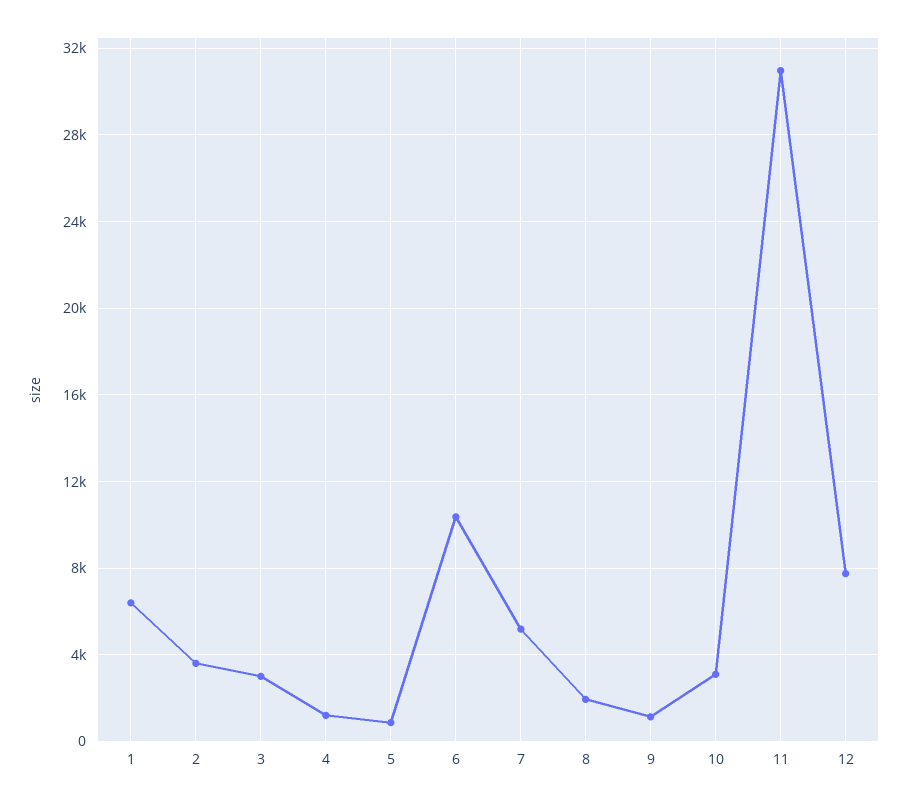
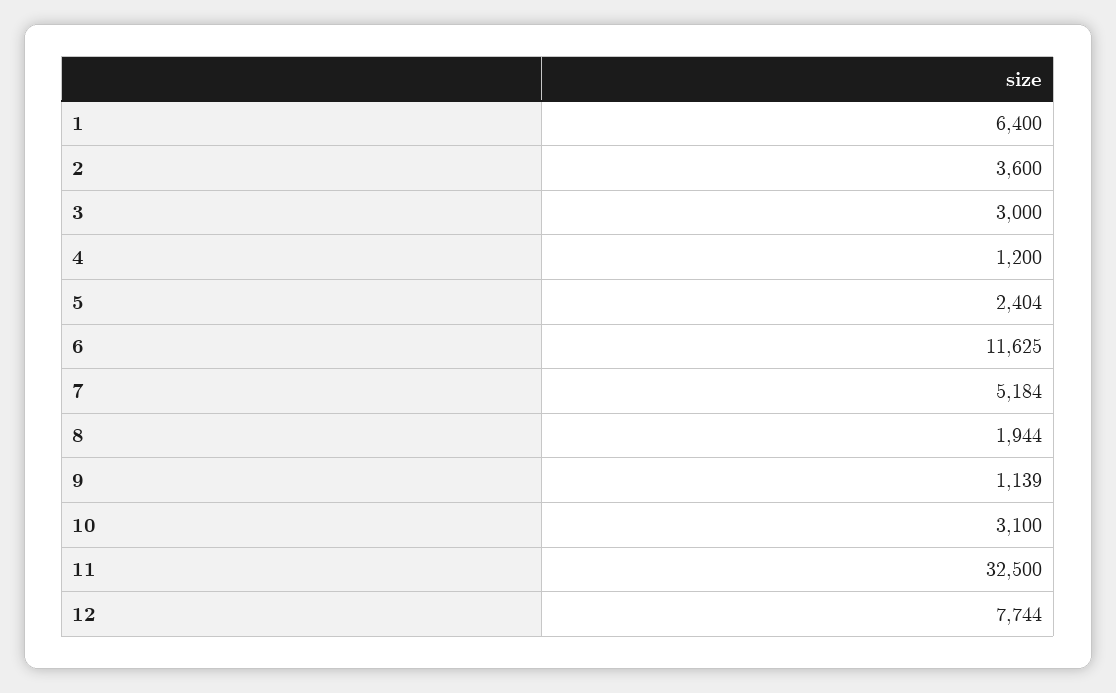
5: 1000 -> 2404
6: 10500 -> 11625
11: 31000 -> 32500

